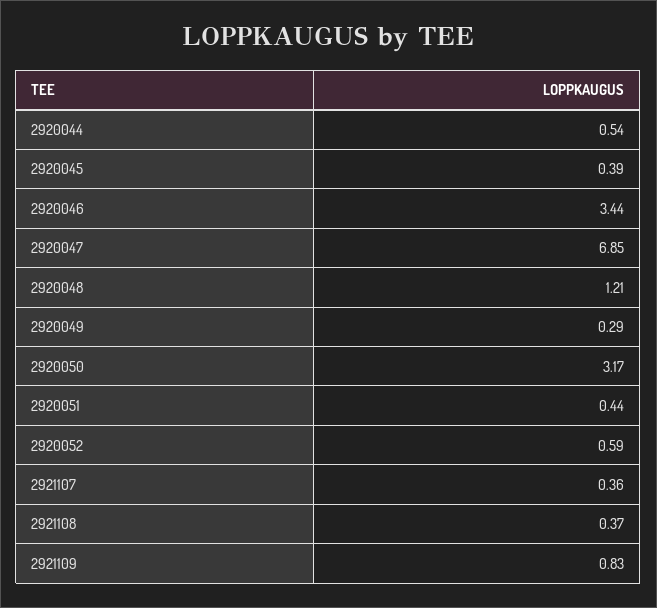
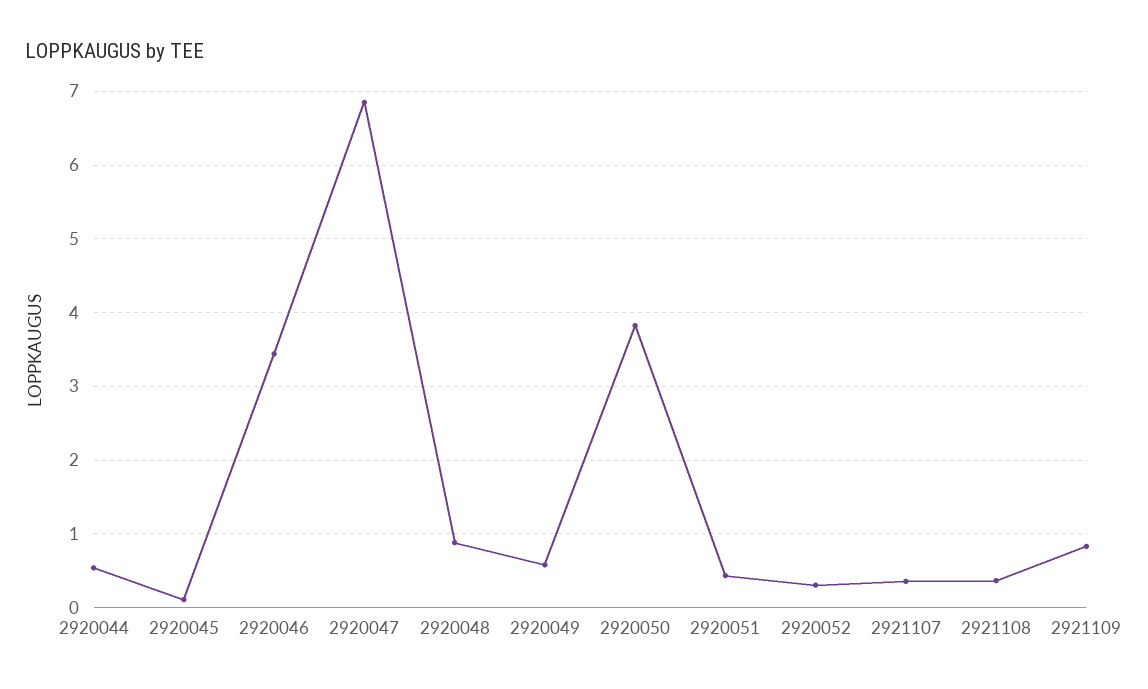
2920045: 0.39 -> 0.1
2920048: 1.21 -> 0.9
2920049: 0.29 -> 0.6
2920050: 3.17 -> 3.8
2920052: 0.59 -> 0.3

